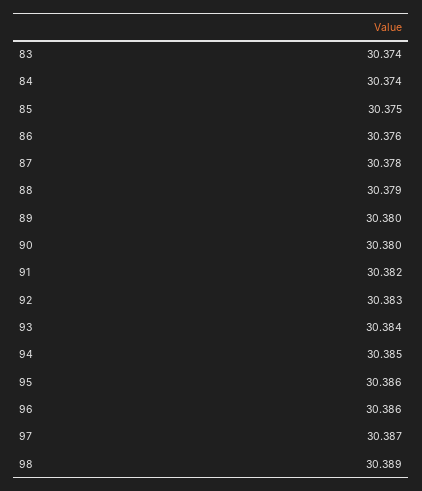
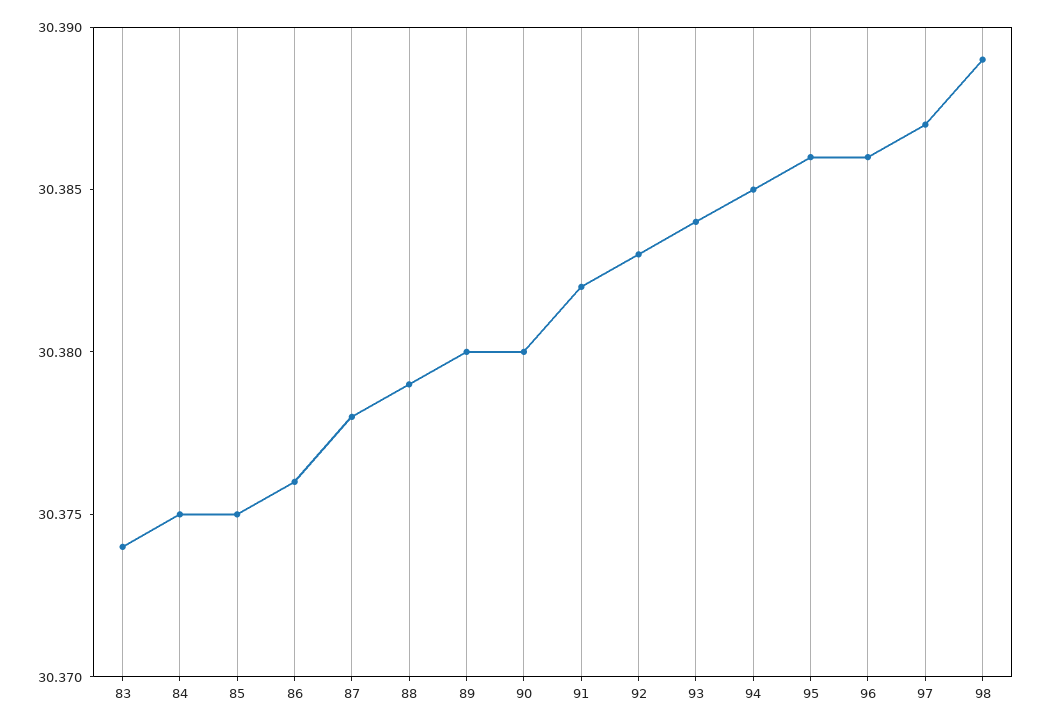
84: 30.374 -> 30.375

